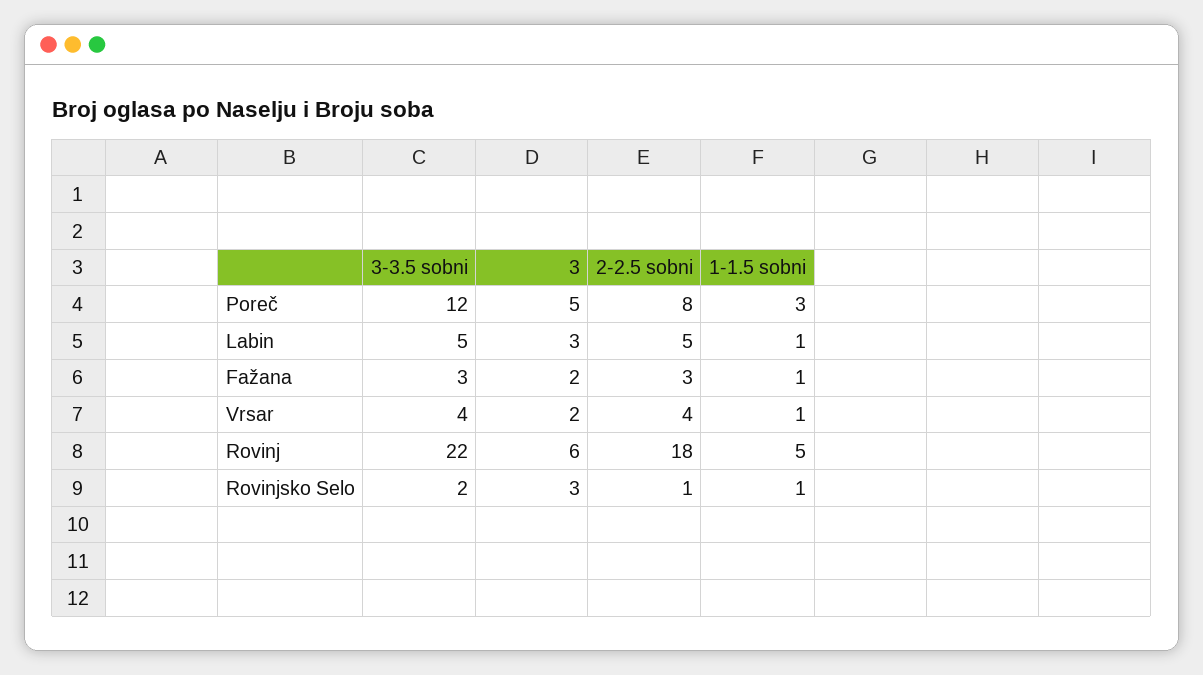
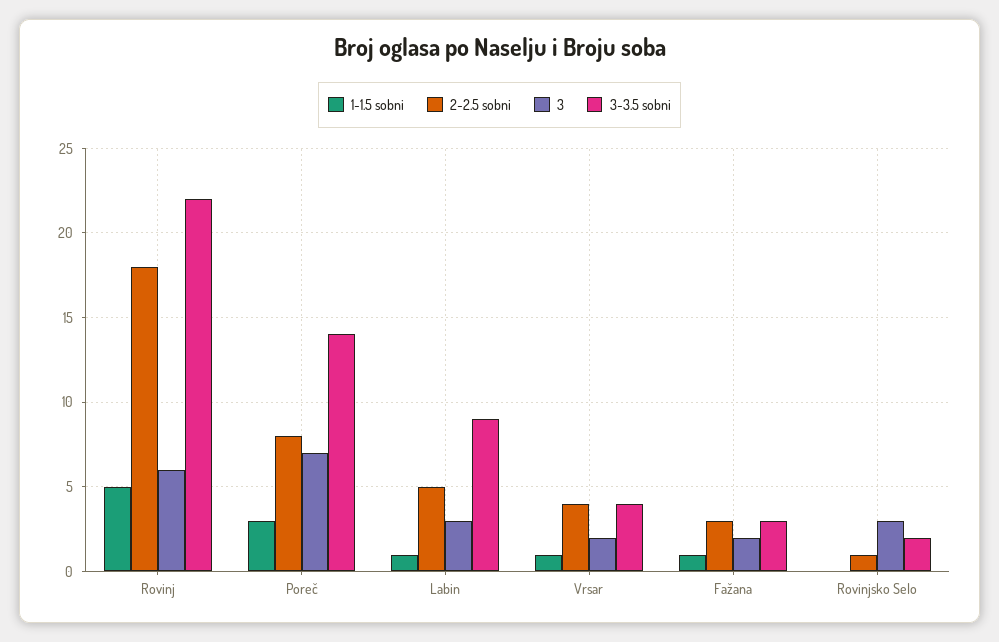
3-3.5 sobni, Poreč: 12 -> 14
3, Poreč: 5 -> 7
3-3.5 sobni, Labin: 5 -> 9
1-1.5 sobni, Rovinjsko Selo: 1 -> 0

